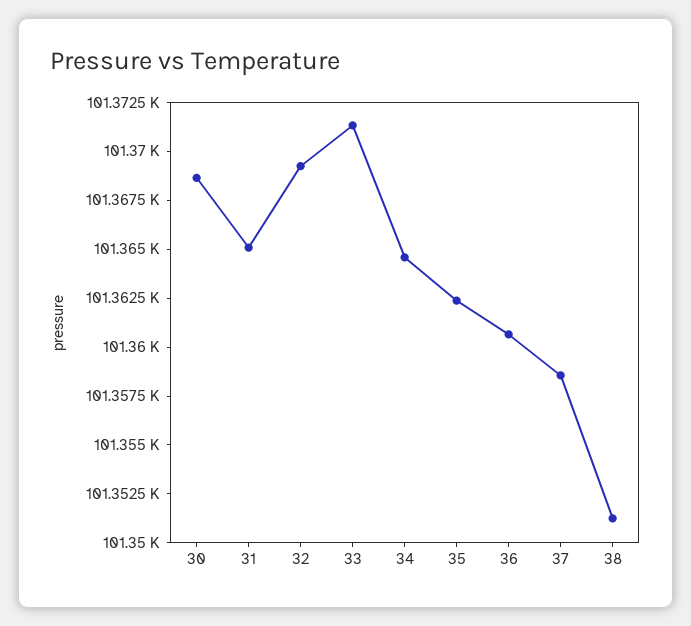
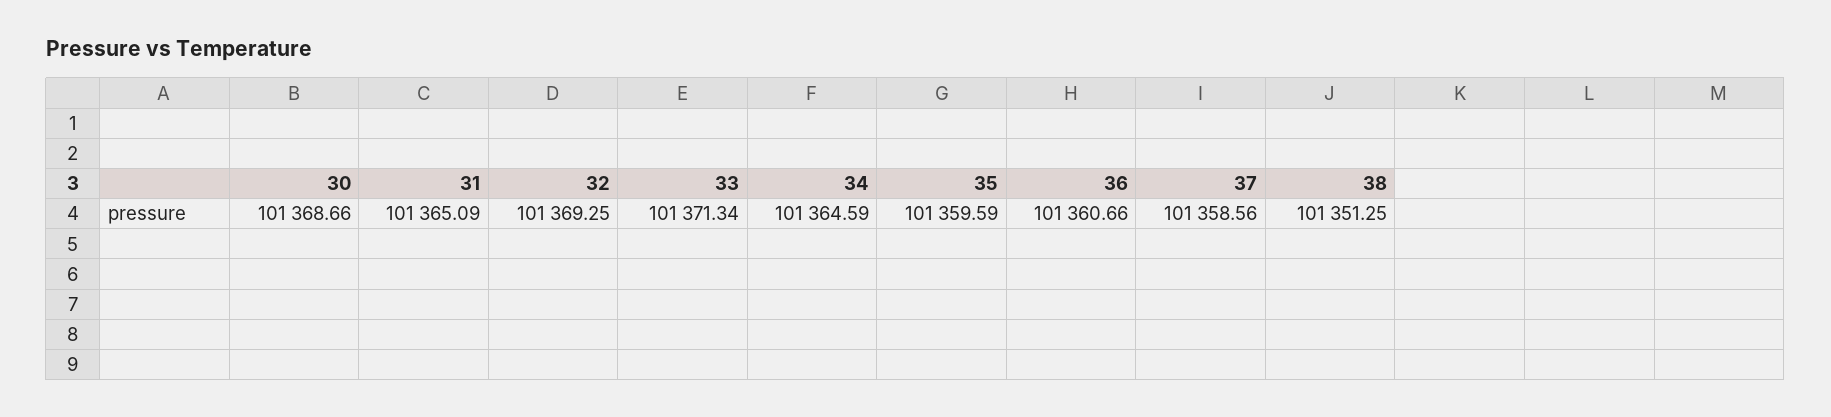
35: 101362.5 -> 101359.59

